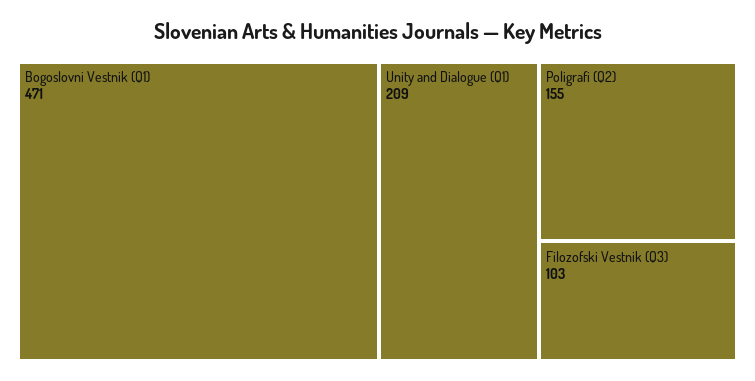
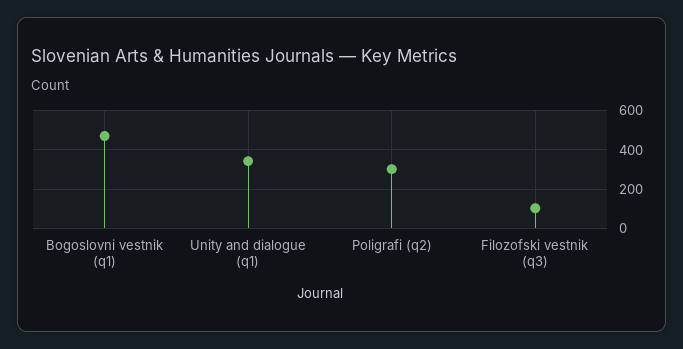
Unity and Dialogue (Q1): 209 -> 350
Poligrafi (Q2): 155 -> 300

